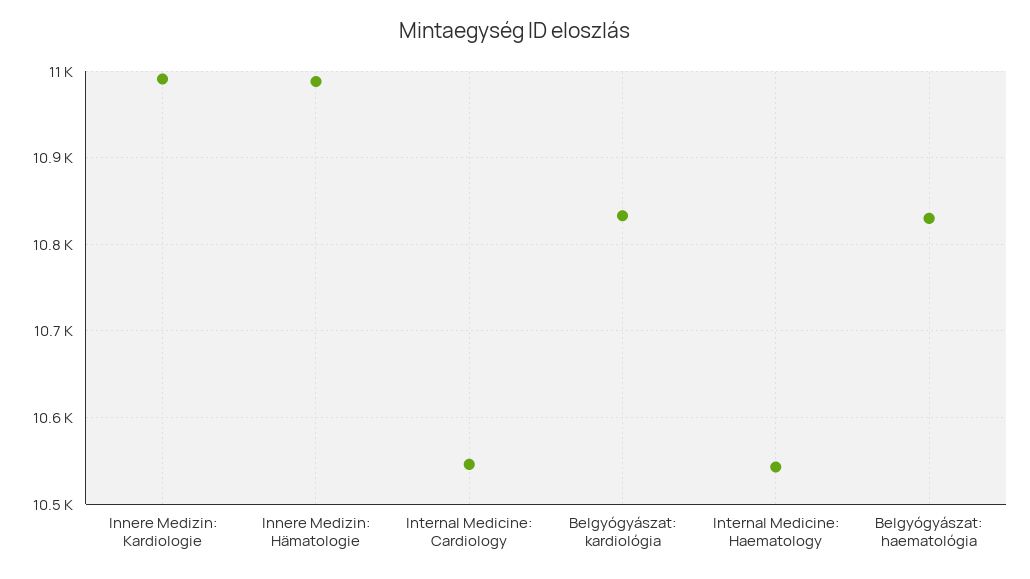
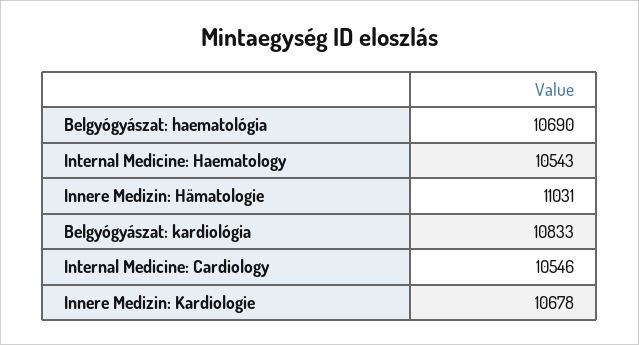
Innere Medizin: Kardiologie: 10990 -> 10678
Innere Medizin: Hämatologie: 10990 -> 11031
Belgyógyászat: haematológia: 10830 -> 10690

